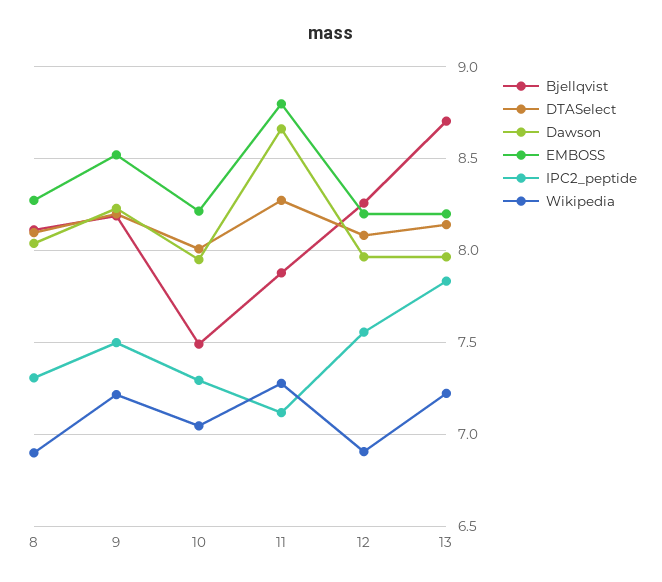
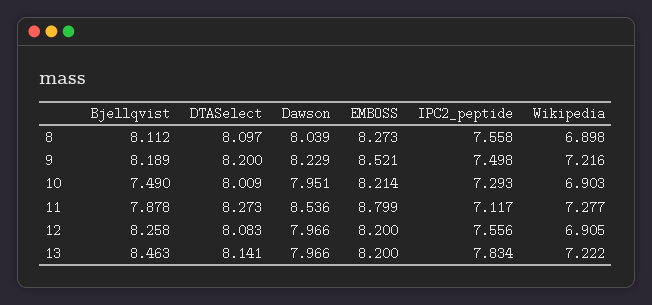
IPC2_peptide, 8: 7.3 -> 7.558
Wikipedia, 10: 7.05 -> 6.903
Dawson, 11: 8.65 -> 8.536
Bjellqvist, 13: 8.7 -> 8.463

